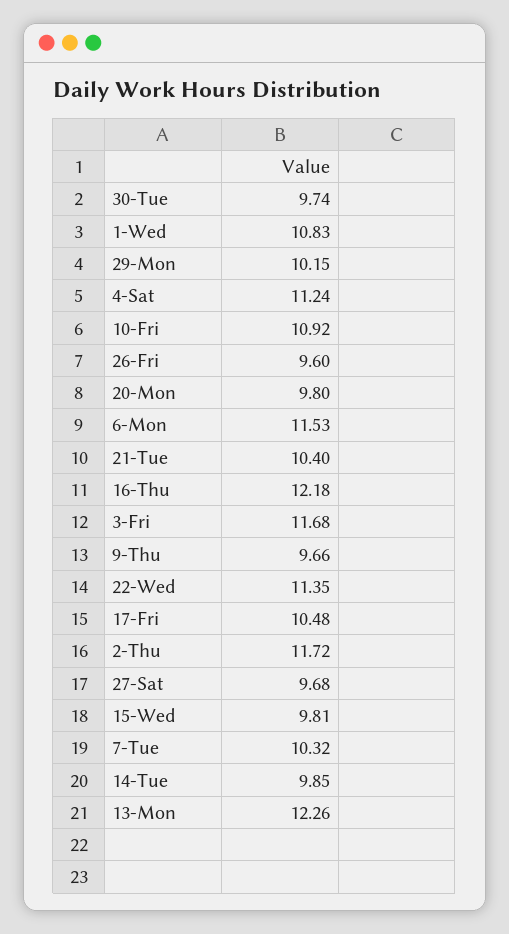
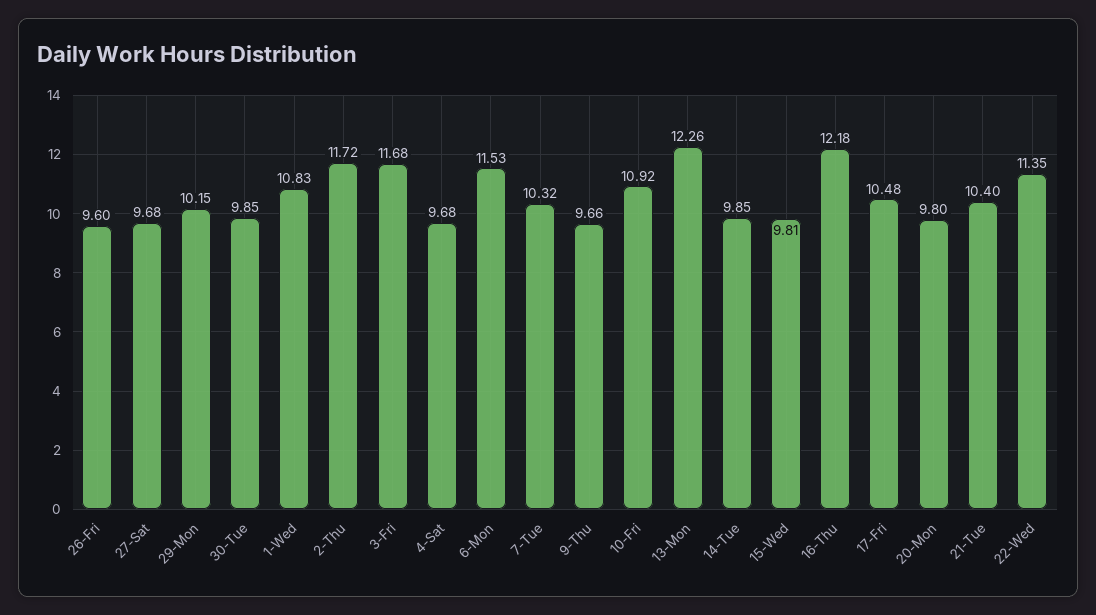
30-Tue: 9.74 -> 9.85
4-Sat: 11.24 -> 9.68

